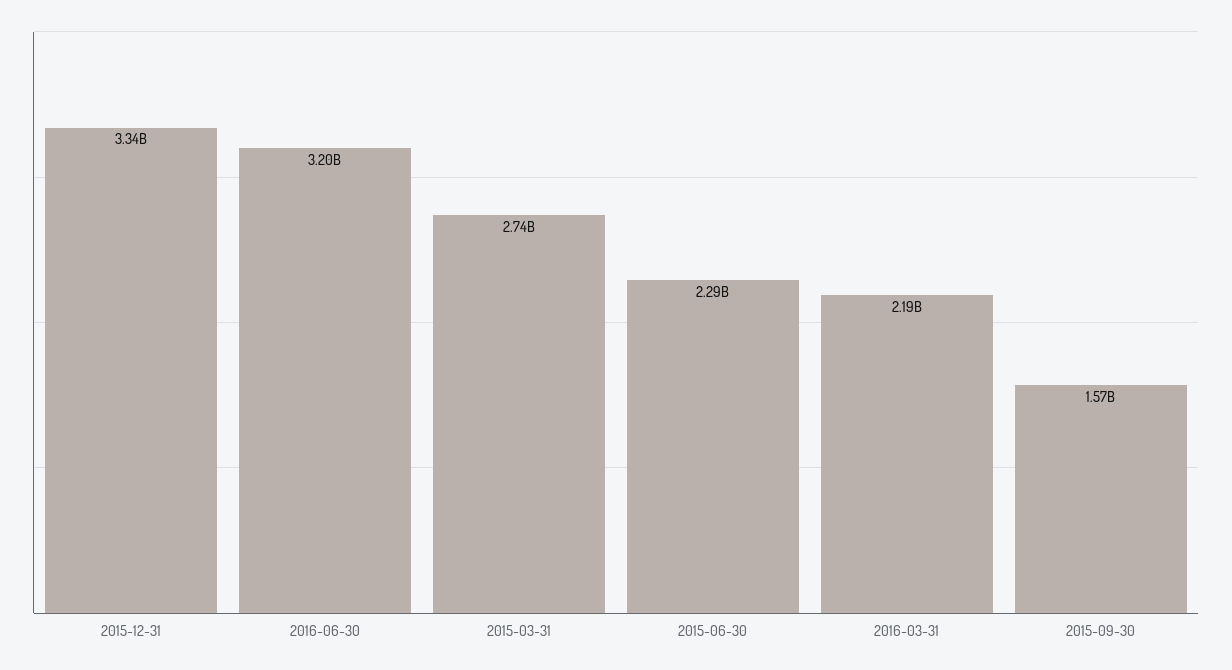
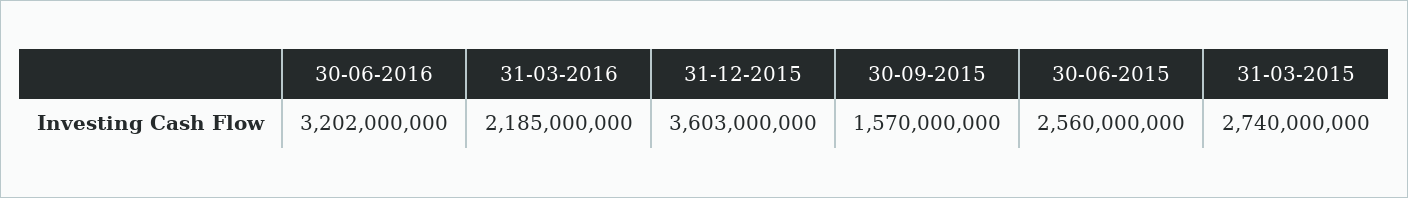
2015-12-31: 3340000000 -> 3603000000
2015-06-30: 2290000000 -> 2560000000

